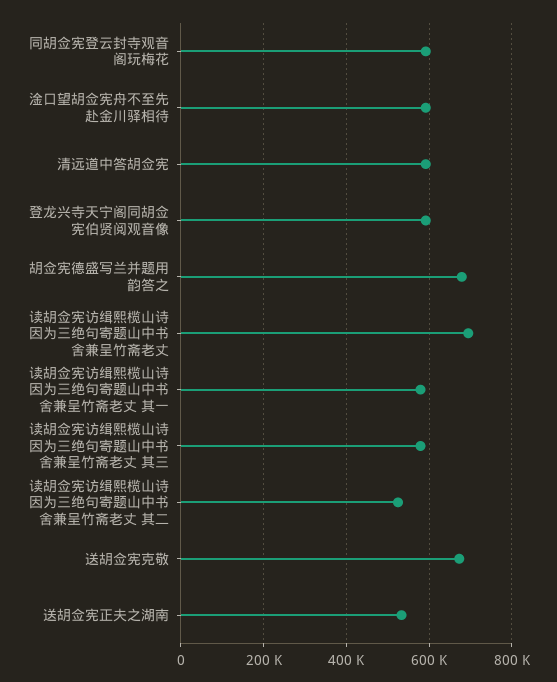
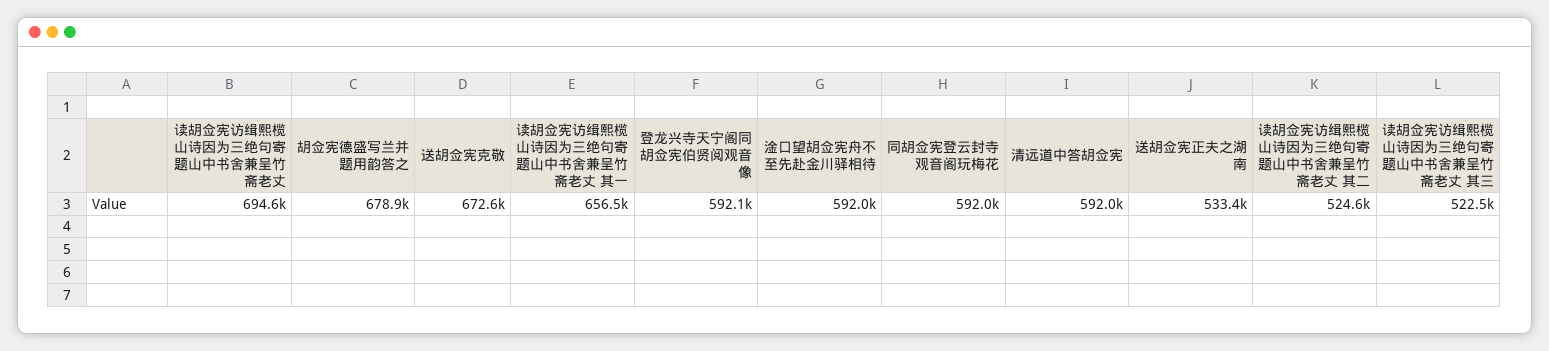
读胡佥宪访缉熙榄山诗因为三绝句寄题山中书舍兼呈竹斋老丈 其一: 580000 -> 656500
读胡佥宪访缉熙榄山诗因为三绝句寄题山中书舍兼呈竹斋老丈 其三: 580000 -> 522500

